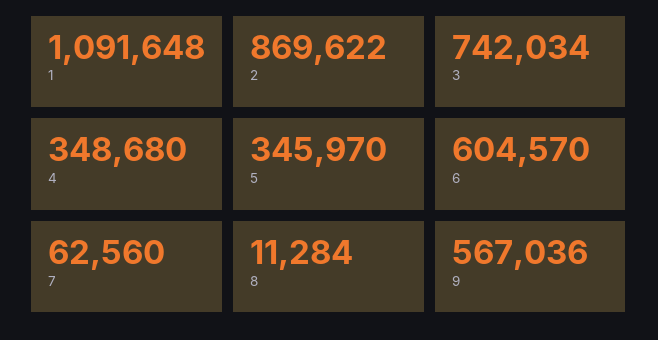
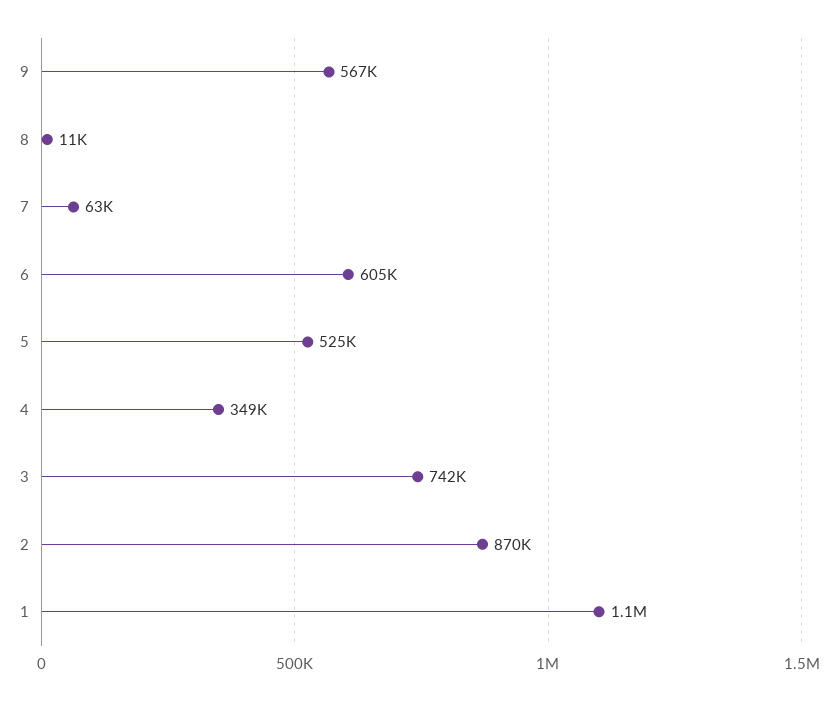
5: 345970 -> 525000

